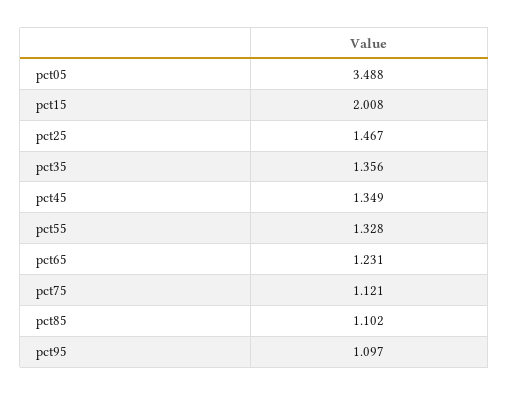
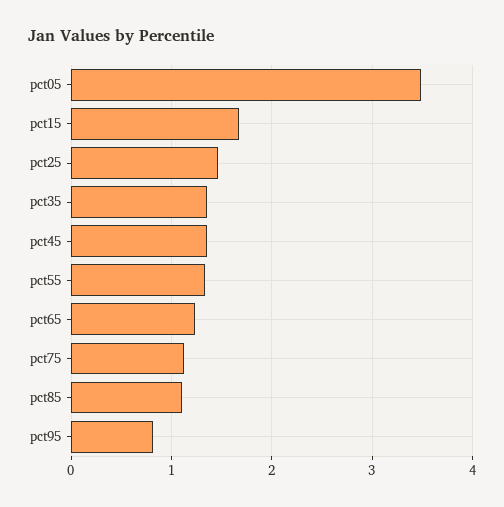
pct15: 2.008 -> 1.7
pct95: 1.097 -> 0.8

